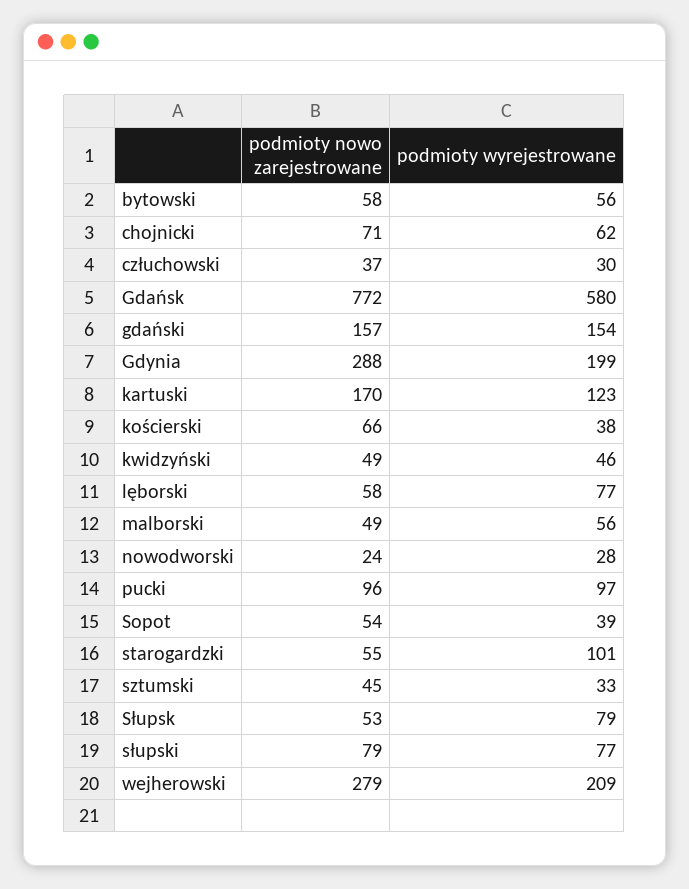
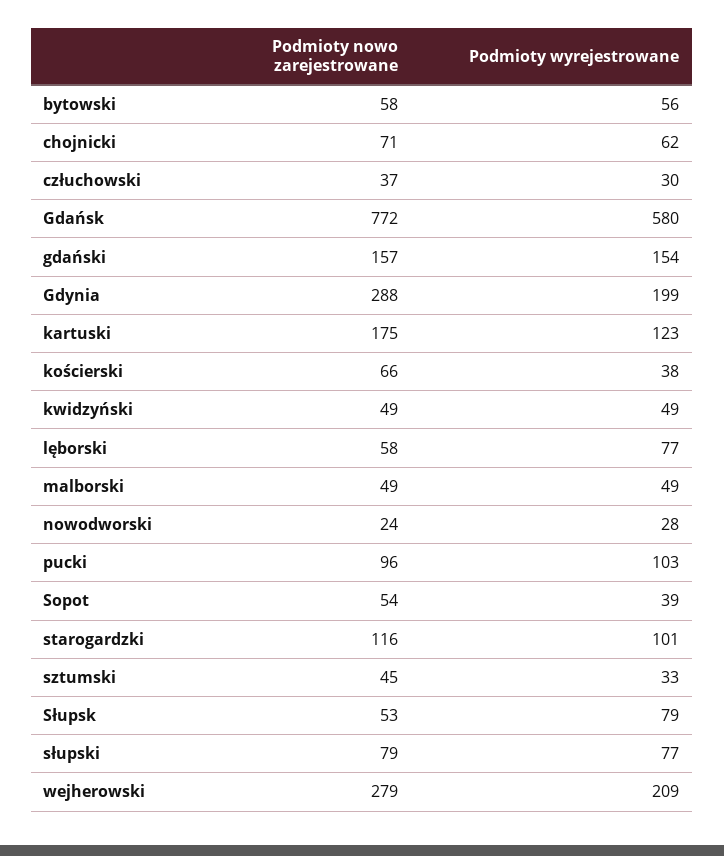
podmioty nowo zarejestrowane, kartuski: 170 -> 175
podmioty wyrejestrowane, kwidzyński: 46 -> 49
podmioty wyrejestrowane, malborski: 56 -> 49
podmioty wyrejestrowane, pucki: 97 -> 103
podmioty nowo zarejestrowane, starogardzki: 55 -> 116

